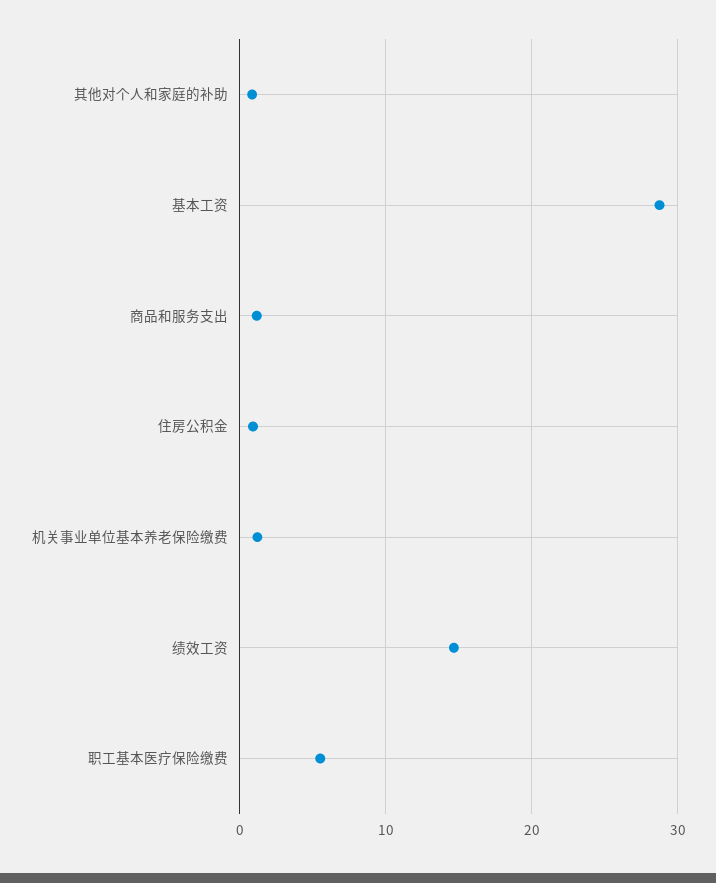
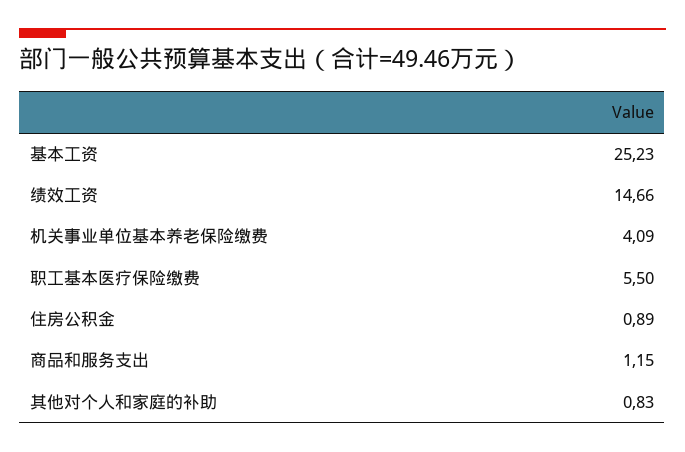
基本工资: 29 -> 25.23
机关事业单位基本养老保险缴费: 1 -> 4.09

